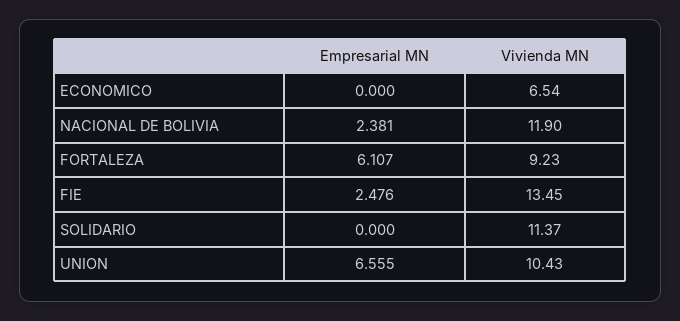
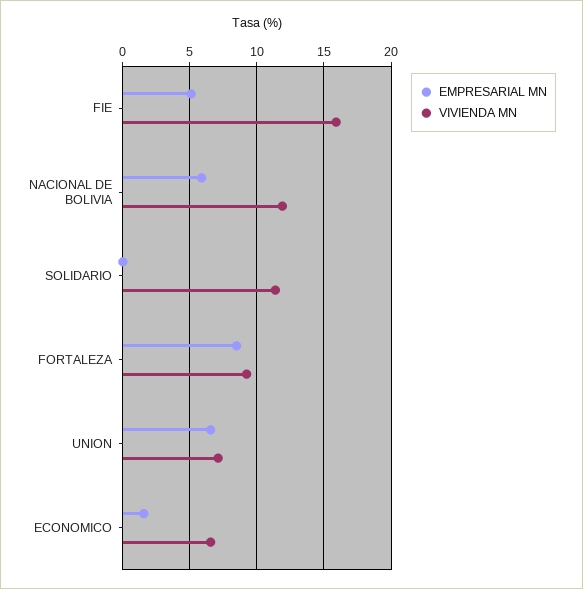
Empresarial MN, ECONOMICO: 0 -> 1.5
Empresarial MN, NACIONAL DE BOLIVIA: 2.381 -> 6
Empresarial MN, FORTALEZA: 6.107 -> 8.5
Empresarial MN, FIE: 2.476 -> 5
Vivienda MN, FIE: 13.45 -> 16
Vivienda MN, UNION: 10.43 -> 7

